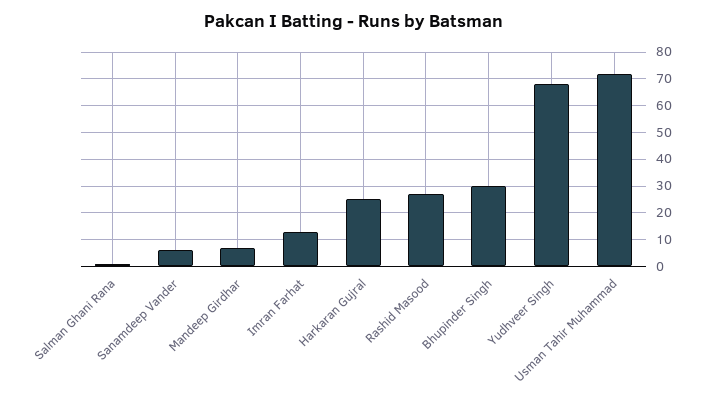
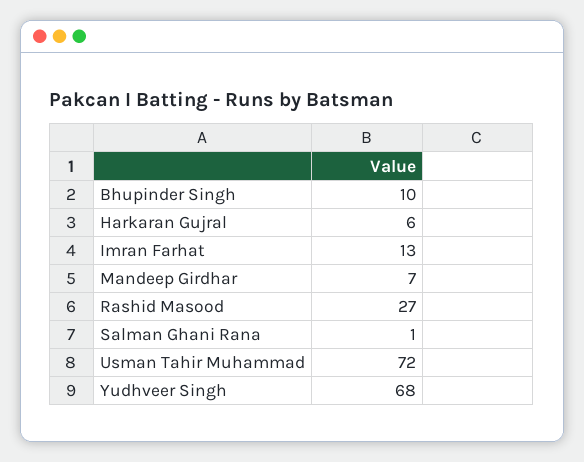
Sanamdeep Vander: 5 -> none
Harkaran Gujral: 25 -> 6
Bhupinder Singh: 30 -> 10

